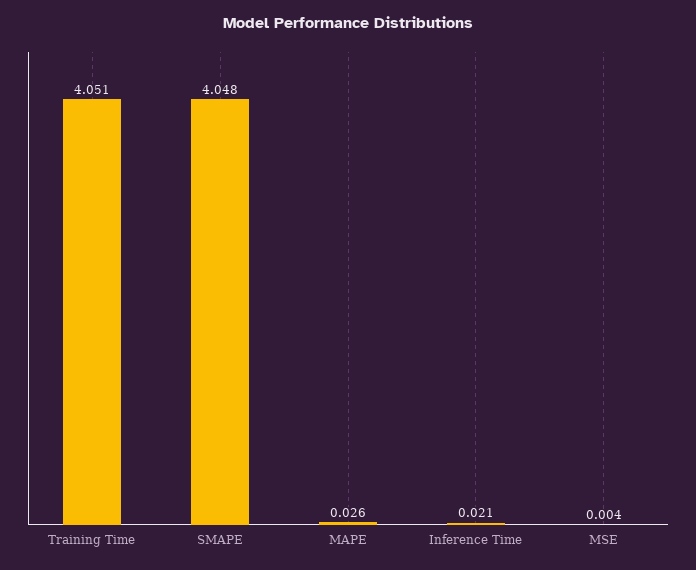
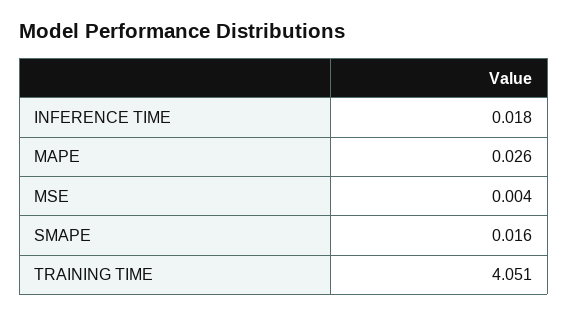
SMAPE: 4.048 -> 0.016
Inference Time: 0.021 -> 0.018

